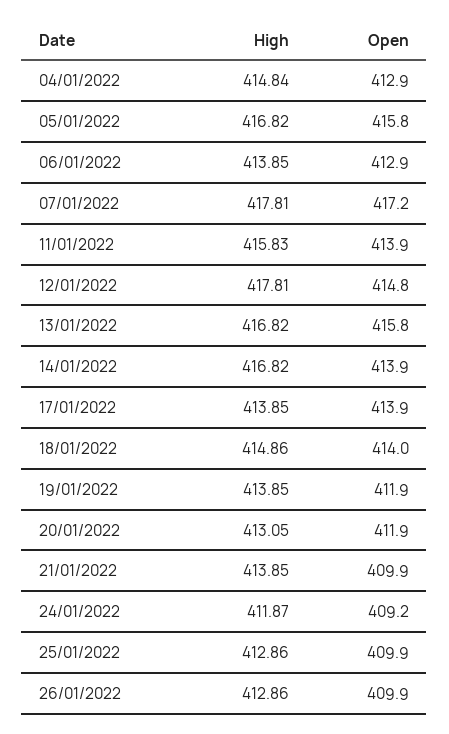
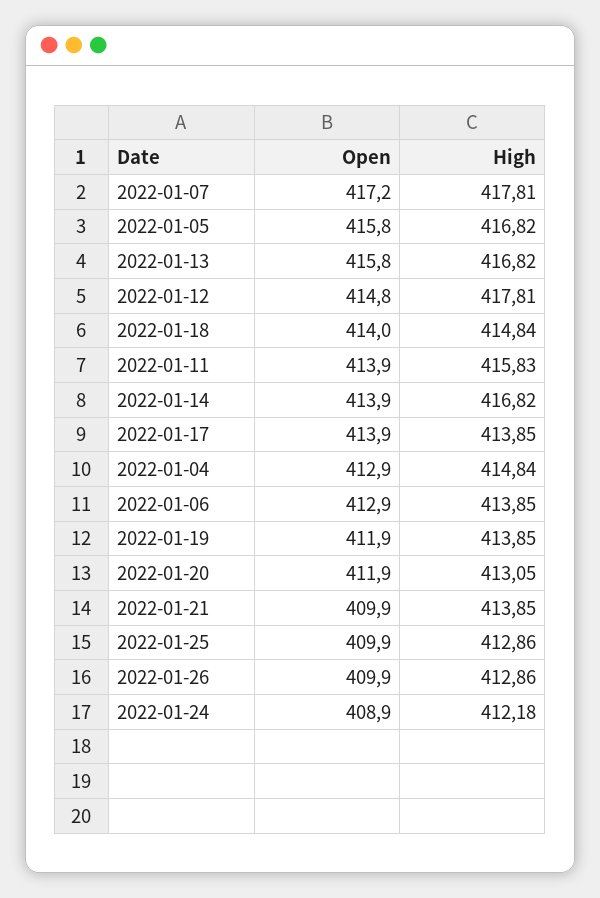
High, 18/01/2022: 414.86 -> 414.84
High, 24/01/2022: 411.87 -> 412.18
Open, 24/01/2022: 409.2 -> 408.9

